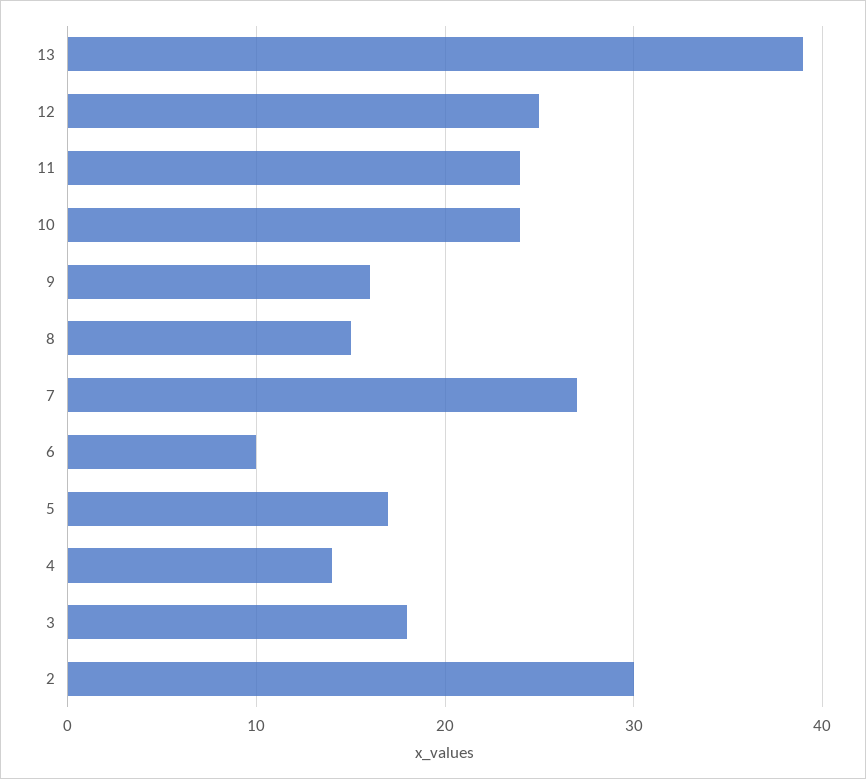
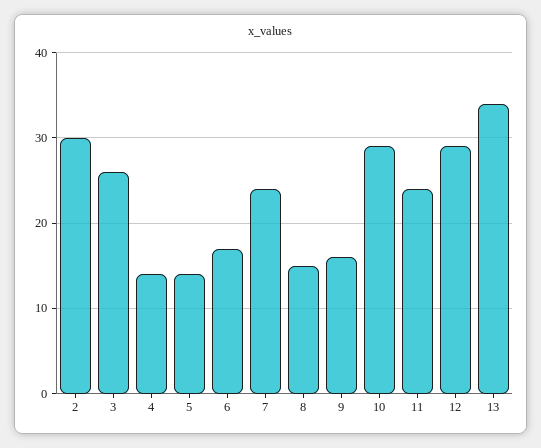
13: 39 -> 34
12: 25 -> 29
10: 24 -> 29
7: 27 -> 24
6: 10 -> 17
5: 17 -> 14
3: 18 -> 26

